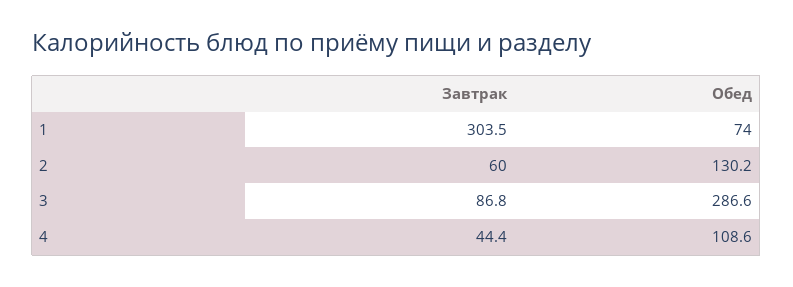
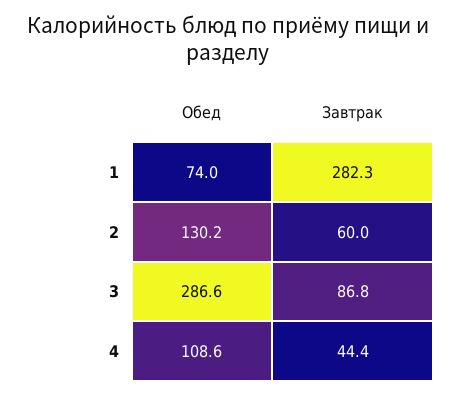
Завтрак, 1: 303.5 -> 282.3

